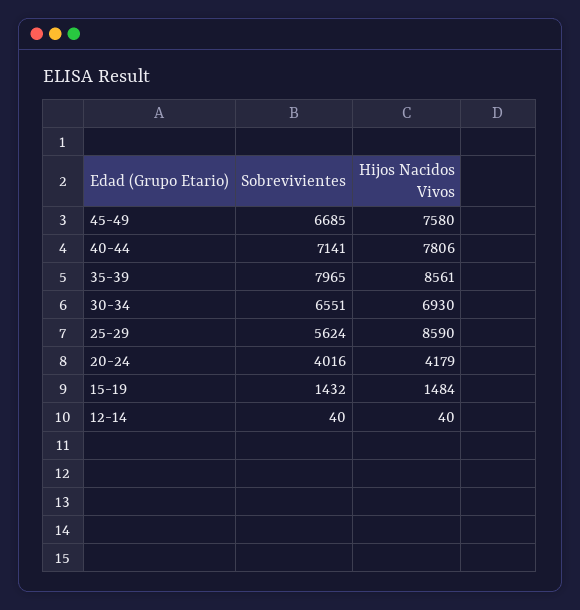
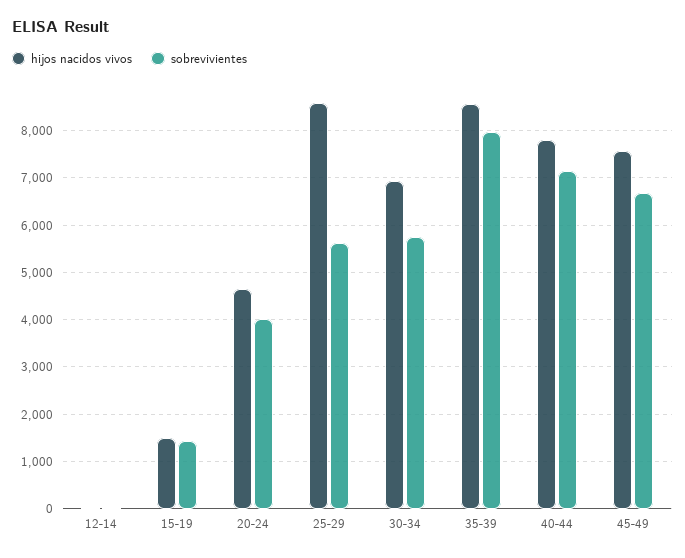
Sobrevivientes, 30-34: 6551 -> 5800
Hijos Nacidos Vivos, 20-24: 4179 -> 4600

